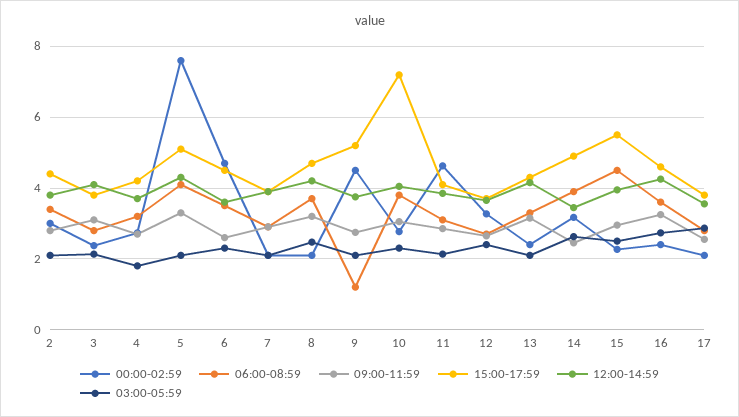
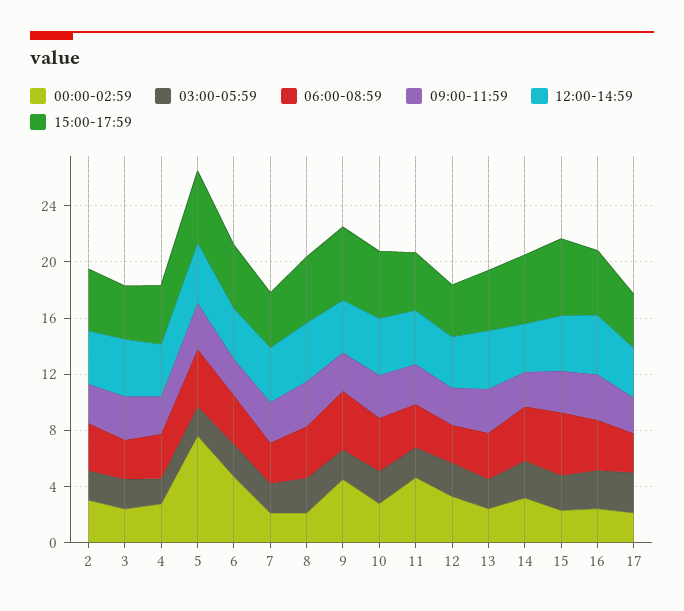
06:00-08:59, 9: 1.2 -> 4
15:00-17:59, 10: 7.2 -> 5

